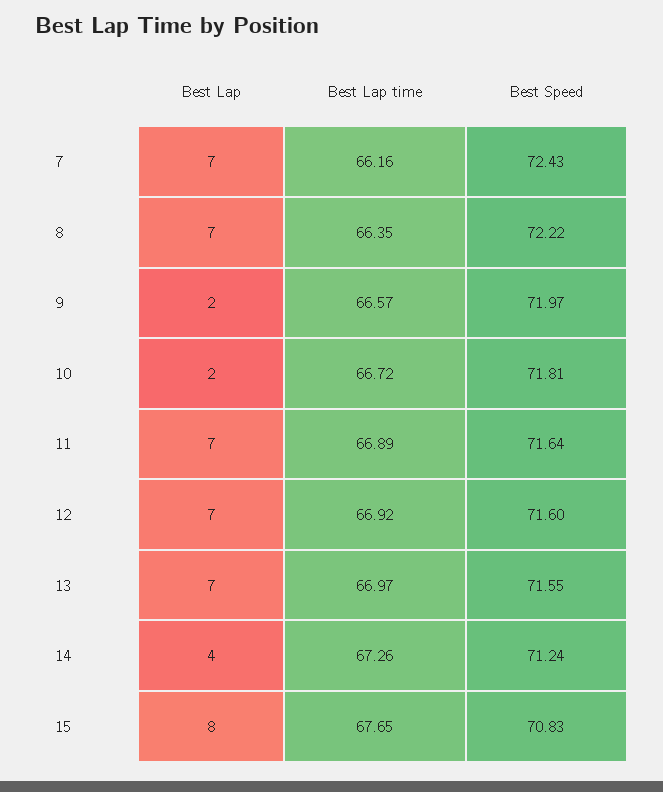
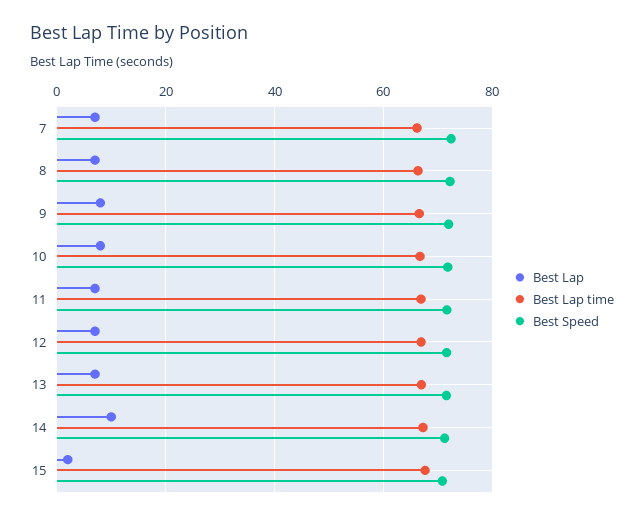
Best Lap, 9: 2 -> 8
Best Lap, 10: 2 -> 8
Best Lap, 14: 4 -> 10
Best Lap, 15: 8 -> 2

